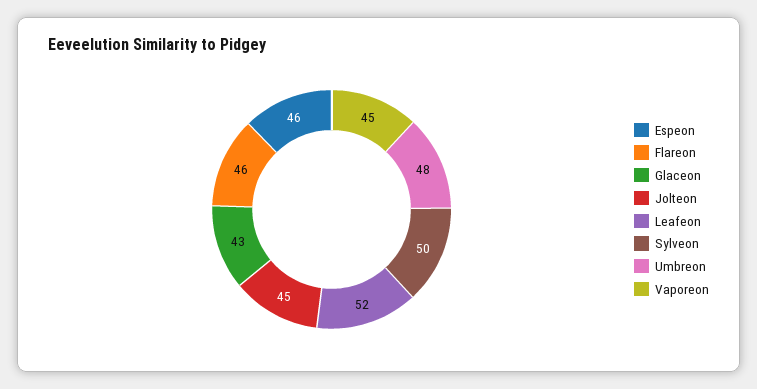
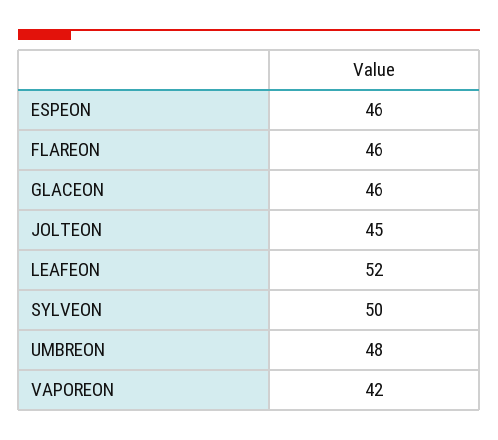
Glaceon: 43 -> 46
Vaporeon: 45 -> 42

